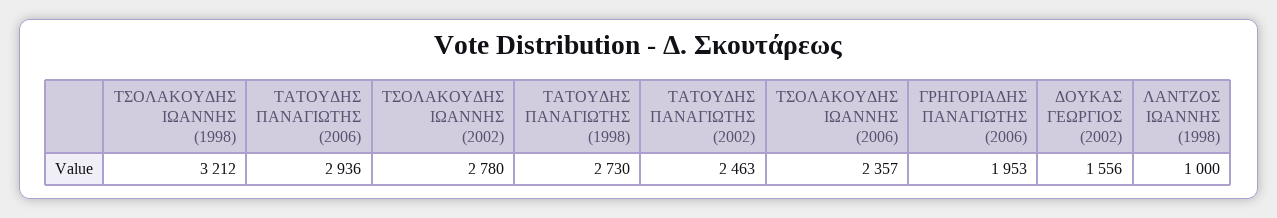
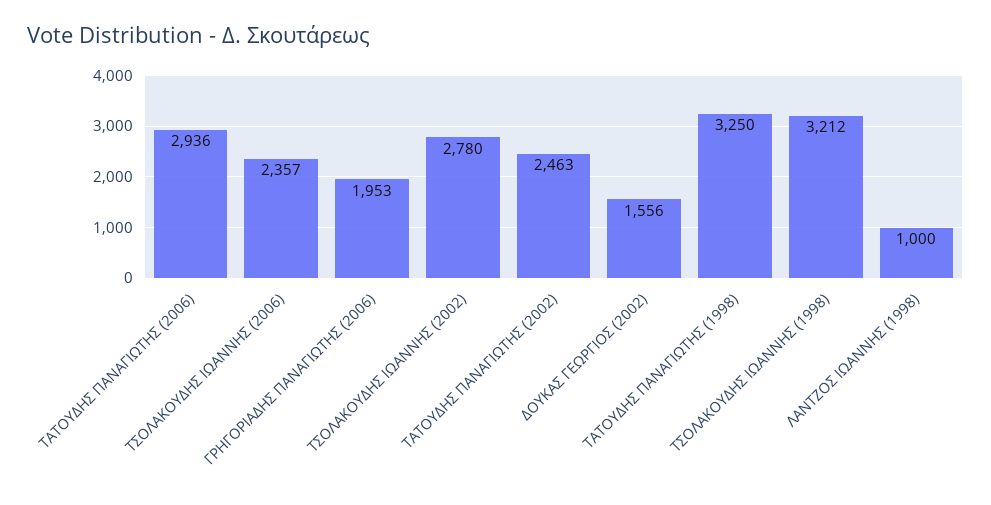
ΤΑΤΟΥΔΗΣ ΠΑΝΑΓΙΩΤΗΣ (1998): 2730 -> 3250

